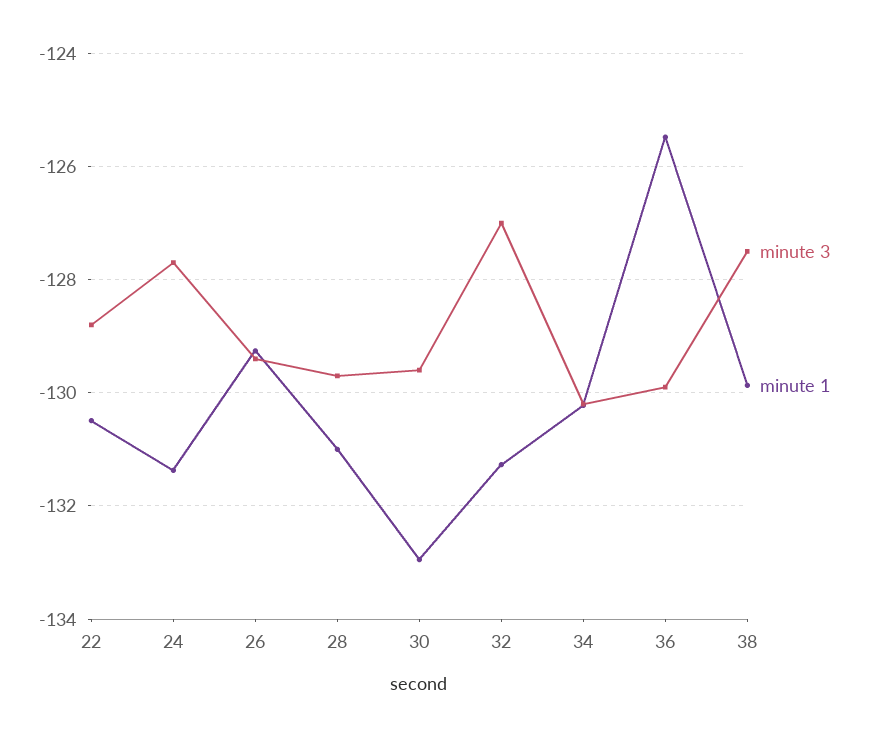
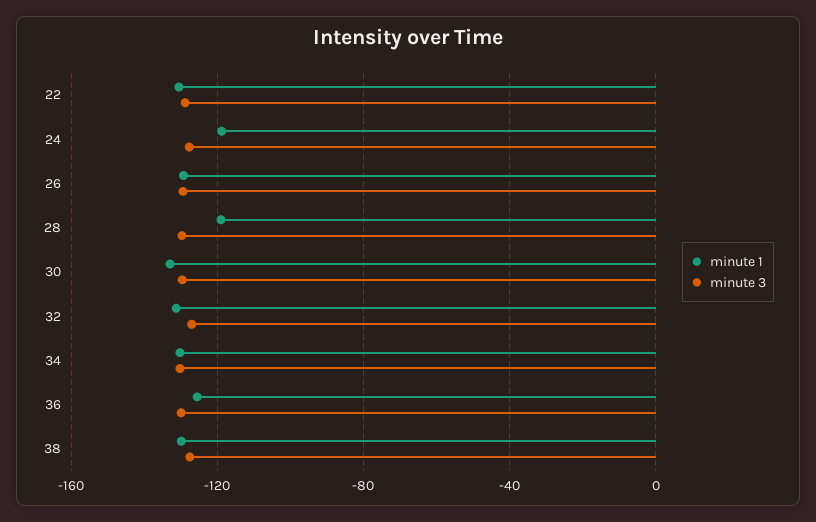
minute 1, 24: -131.4 -> -120
minute 1, 28: -131 -> -120

